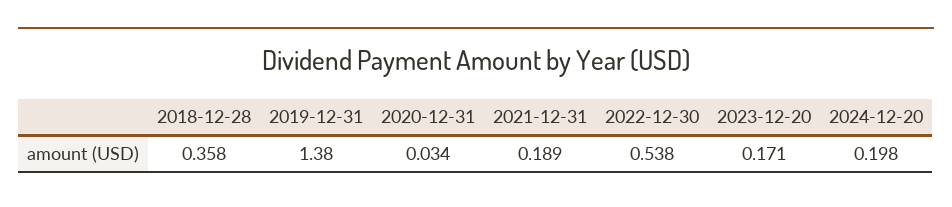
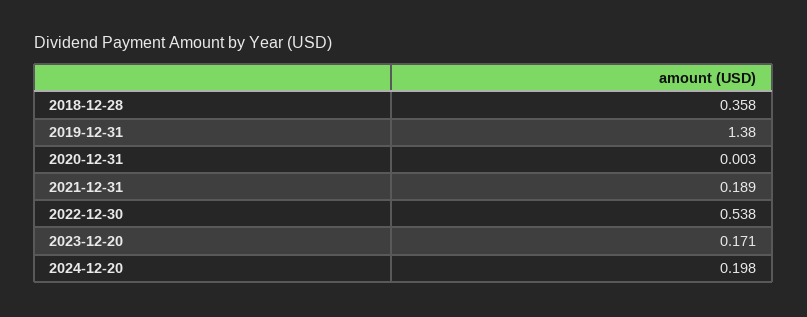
2020-12-31: 0.034 -> 0.003

